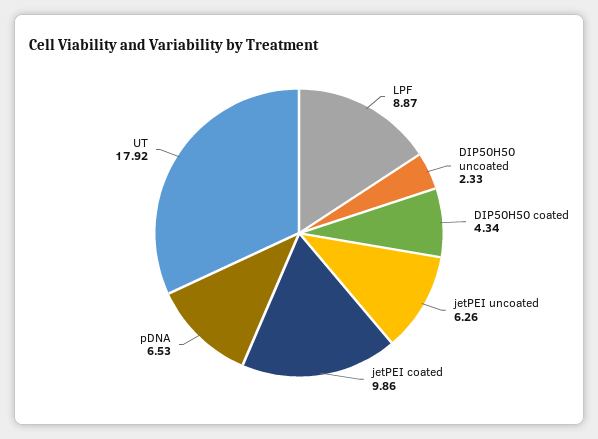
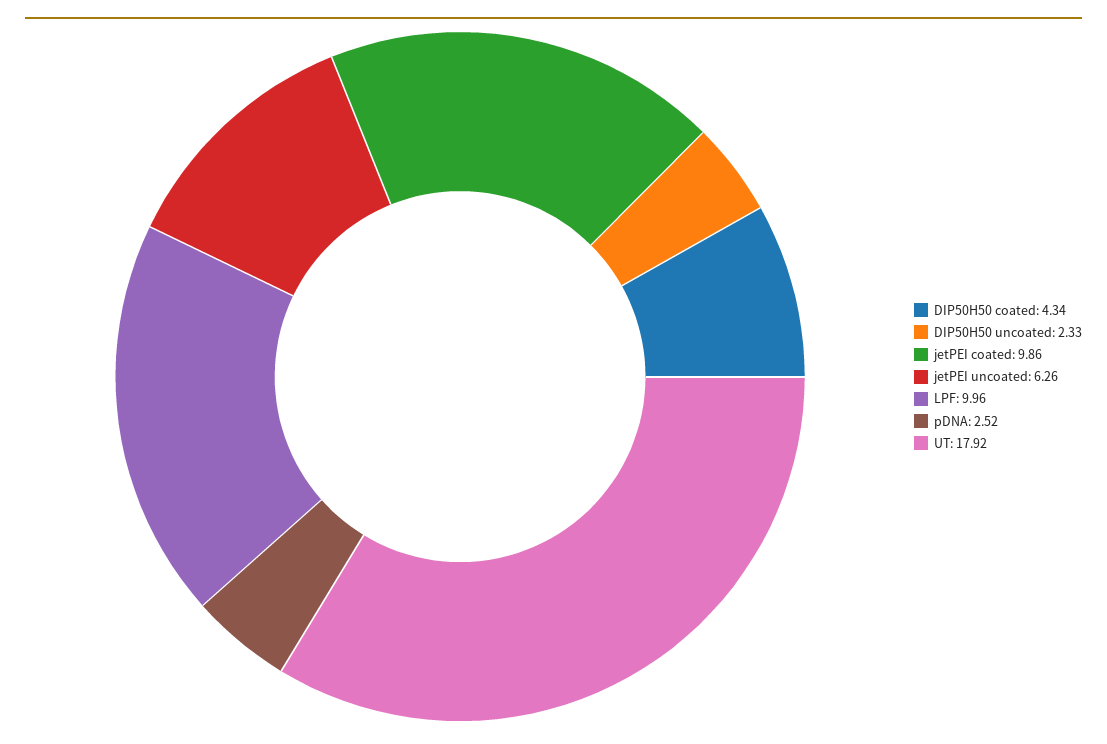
LPF: 8.87 -> 9.96
pDNA: 6.53 -> 2.52

